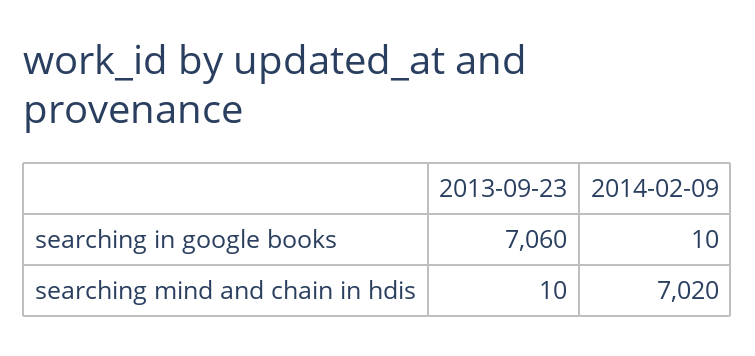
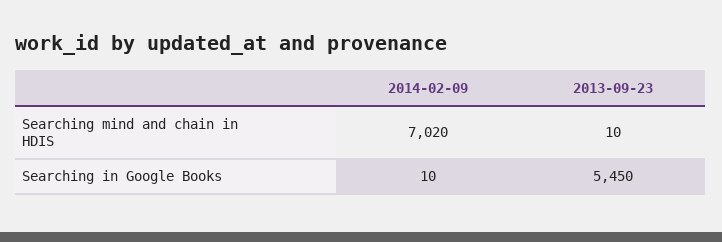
2013-09-23, searching in google books: 7060 -> 5450

